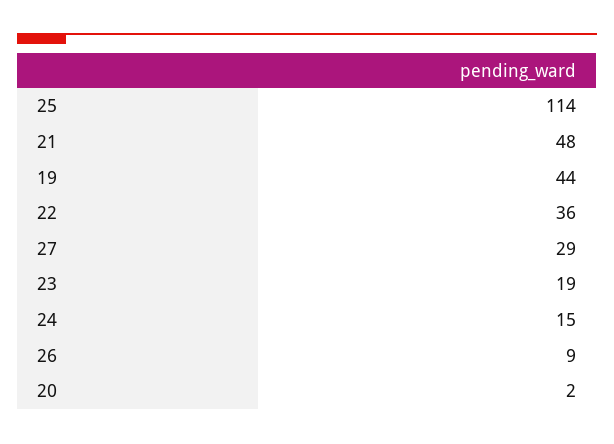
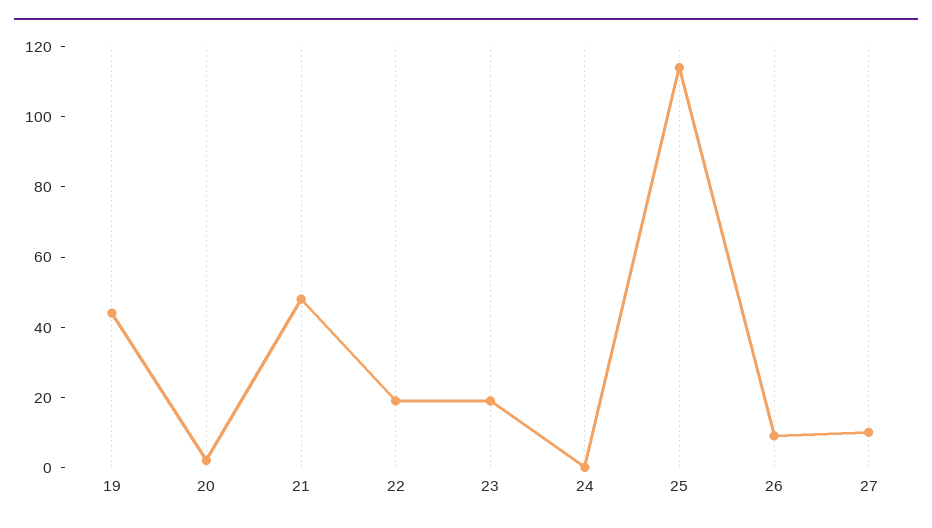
22: 36 -> 20
27: 29 -> 10
24: 15 -> 0

